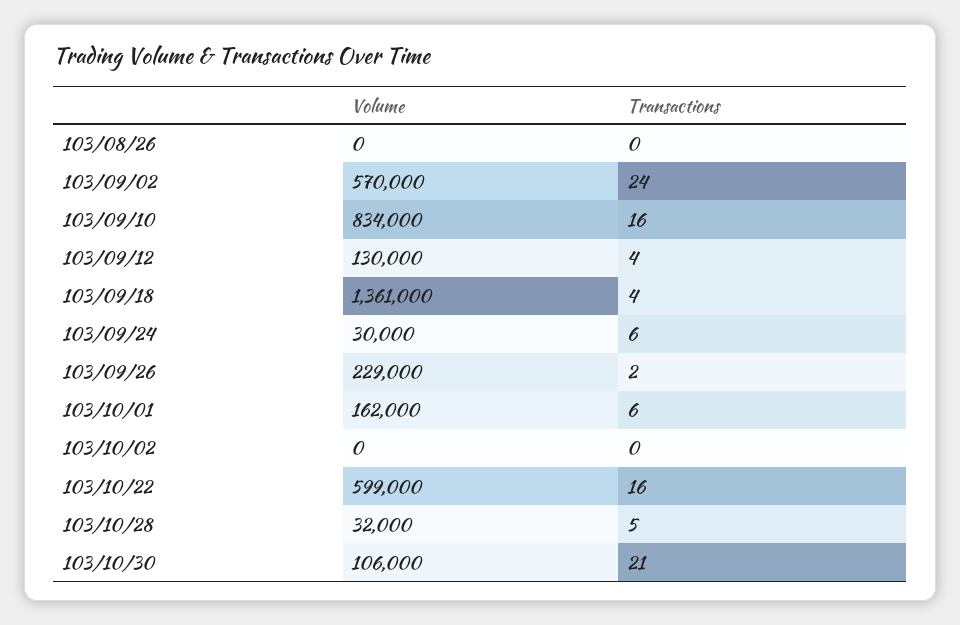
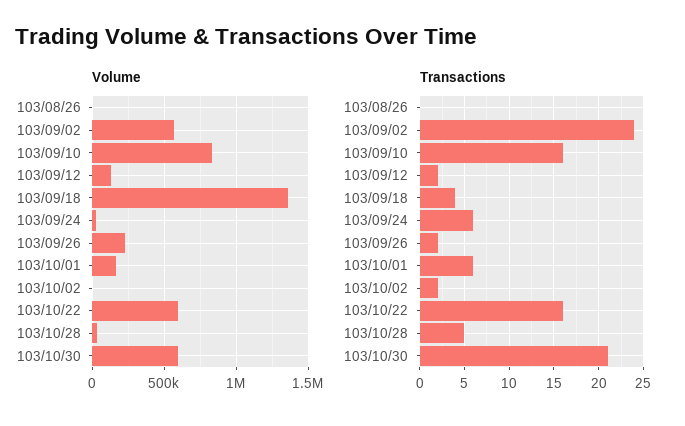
Transactions, 103/09/12: 4 -> 2
Transactions, 103/10/02: 0 -> 2
Volume, 103/10/30: 106000 -> 600000

